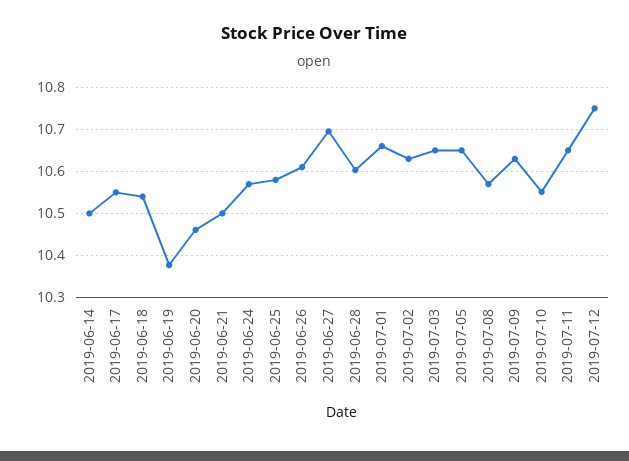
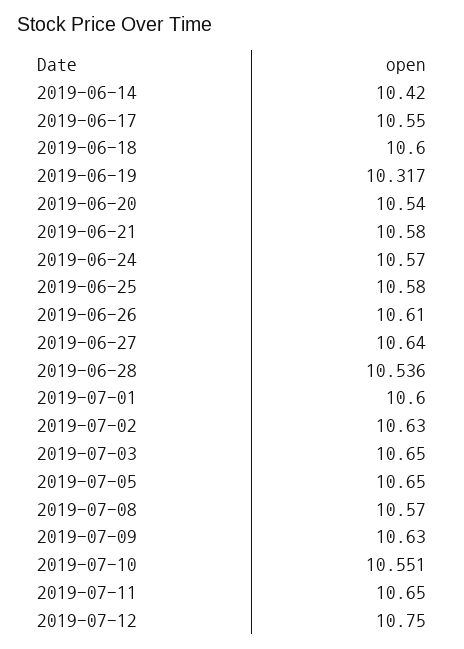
2019-06-14: 10.5 -> 10.42
2019-06-18: 10.54 -> 10.6
2019-06-19: 10.38 -> 10.317
2019-06-20: 10.46 -> 10.54
2019-06-21: 10.5 -> 10.58
2019-06-27: 10.7 -> 10.64
2019-06-28: 10.6 -> 10.536
2019-07-01: 10.66 -> 10.6

